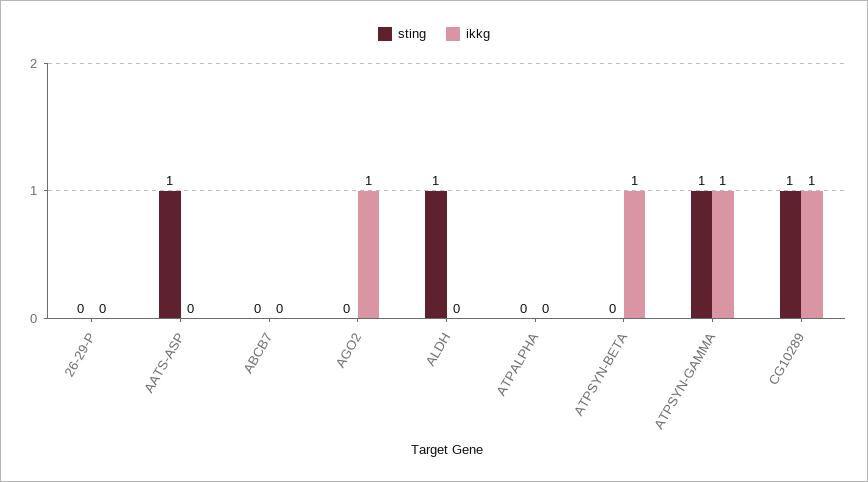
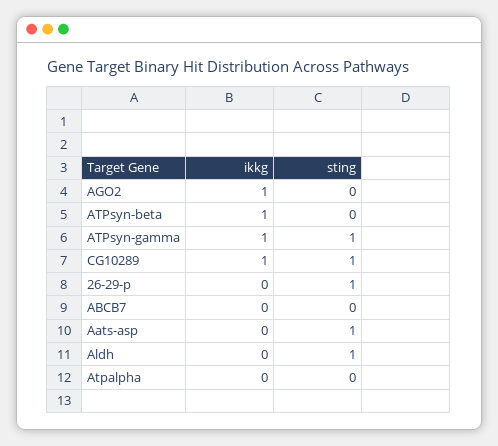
sting, 26-29-P: 0 -> 1

